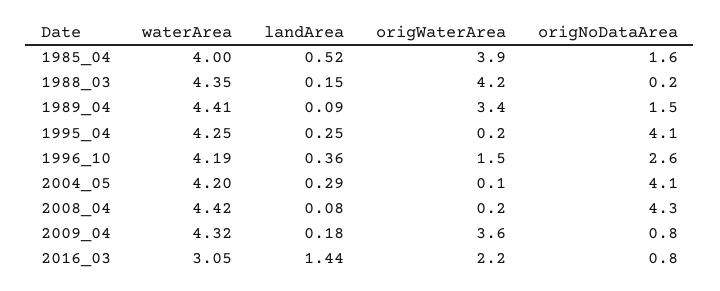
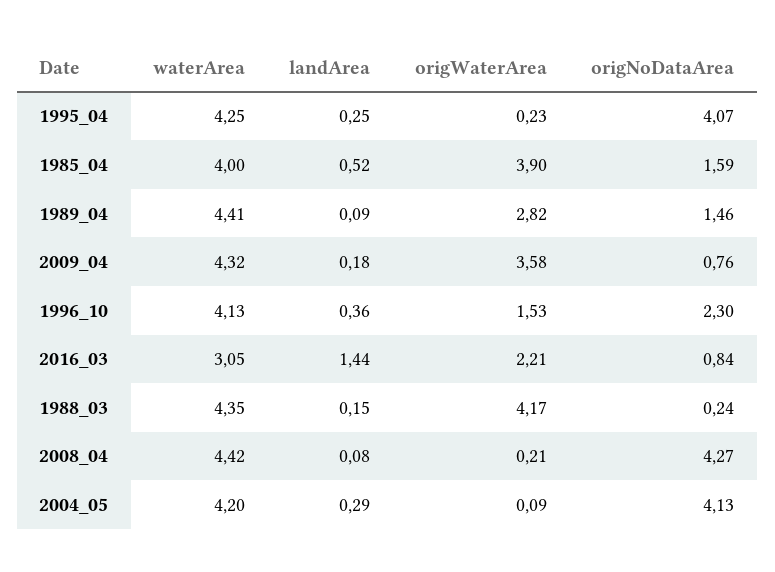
origWaterArea, 1989_04: 3.4 -> 2.82
waterArea, 1996_10: 4.19 -> 4.13
origNoDataArea, 1996_10: 2.6 -> 2.3

